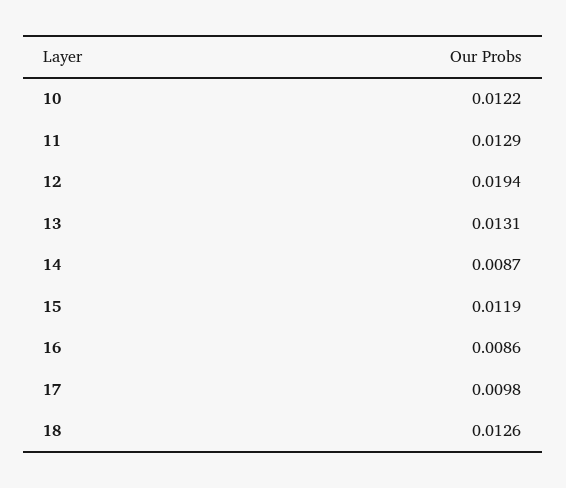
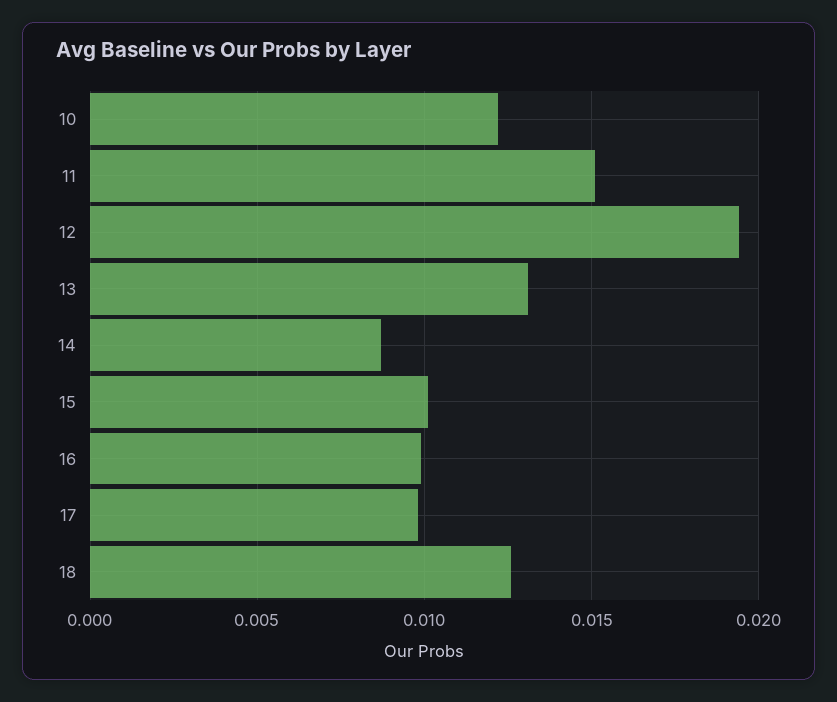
11: 0.0129 -> 0.015
15: 0.0119 -> 0.01
16: 0.0086 -> 0.01

